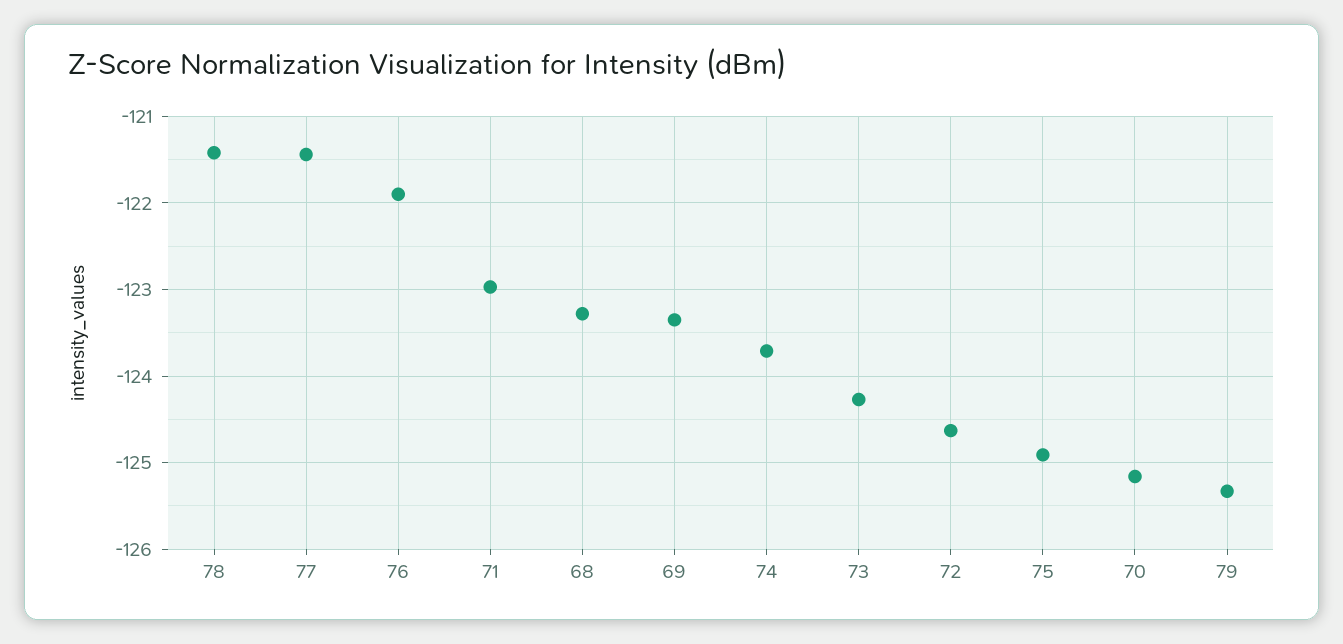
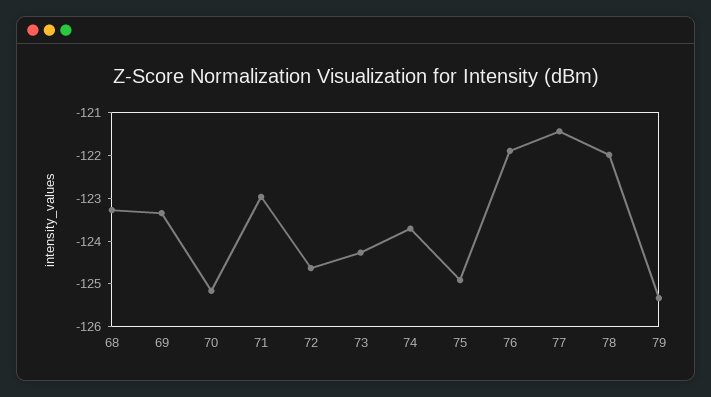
78: -121.4 -> -122

